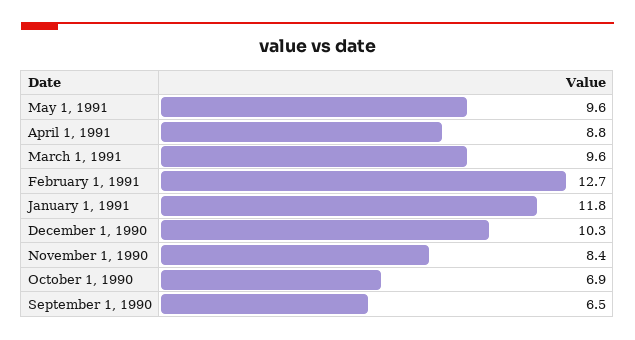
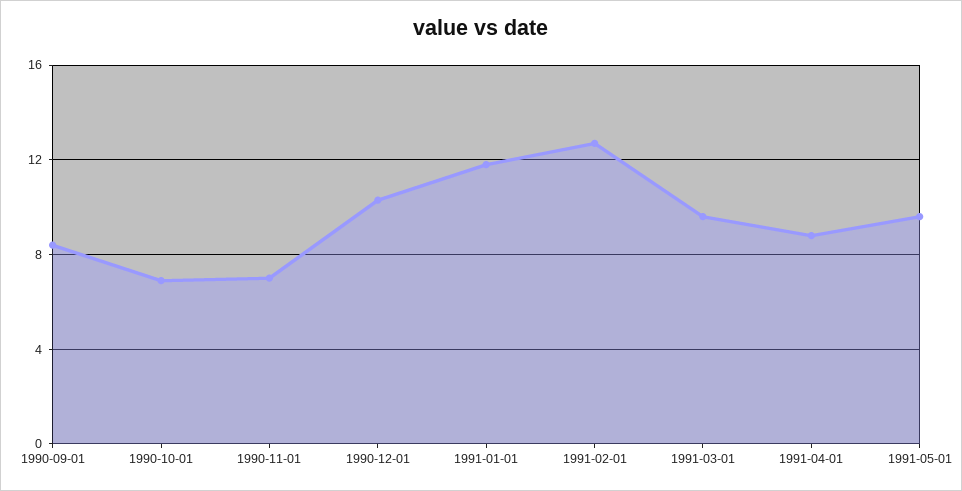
November 1, 1990: 8.4 -> 7
September 1, 1990: 6.5 -> 8.5

